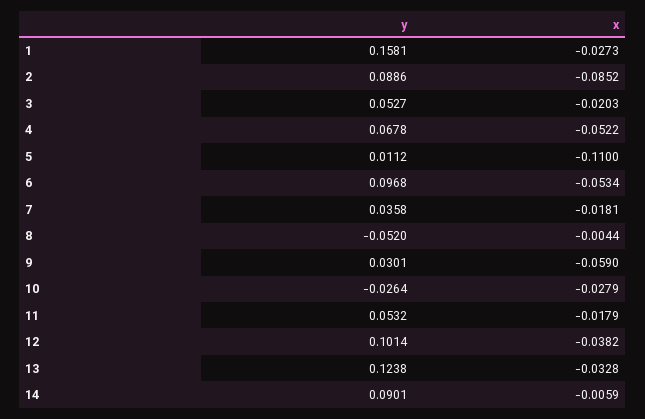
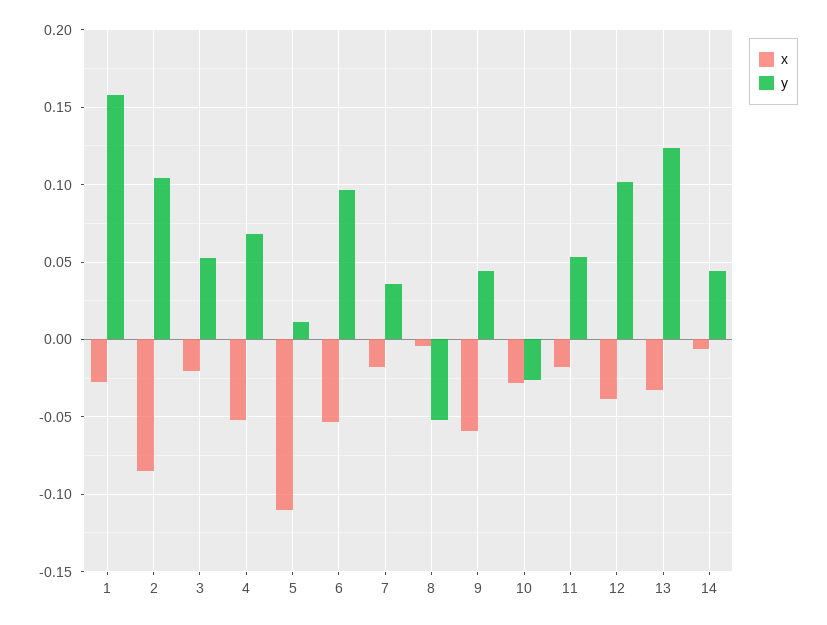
y, 2: 0.0886 -> 0.105
y, 9: 0.0301 -> 0.045
y, 14: 0.0901 -> 0.045

